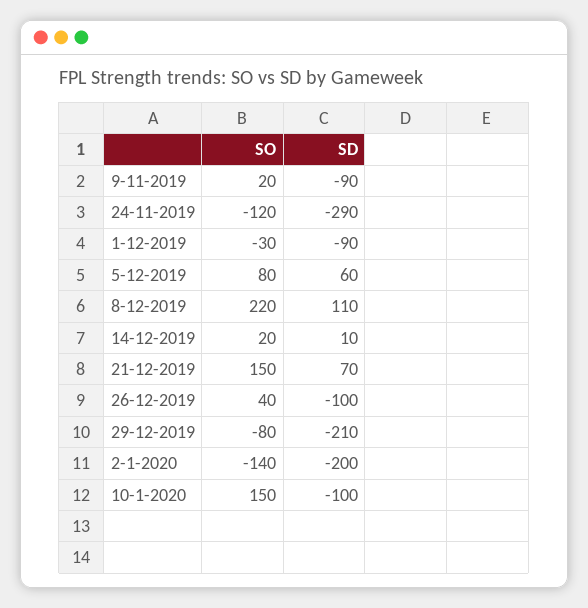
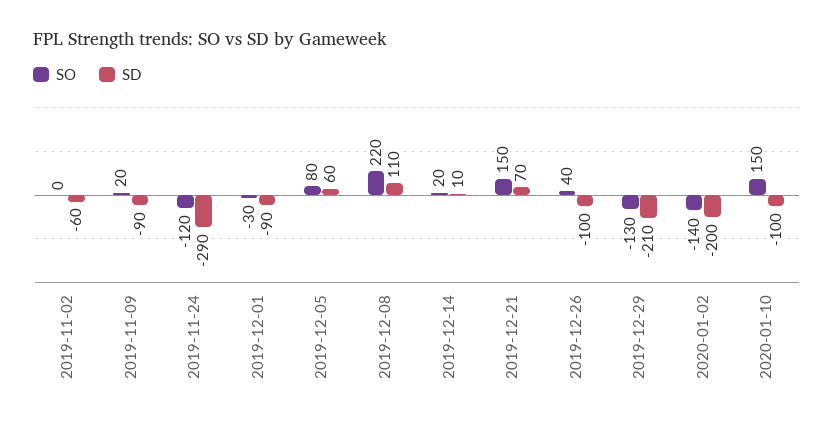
SO, 29-12-2019: -80 -> -130
SO, 2019-11-02: none -> 0
SD, 2019-11-02: none -> -60

